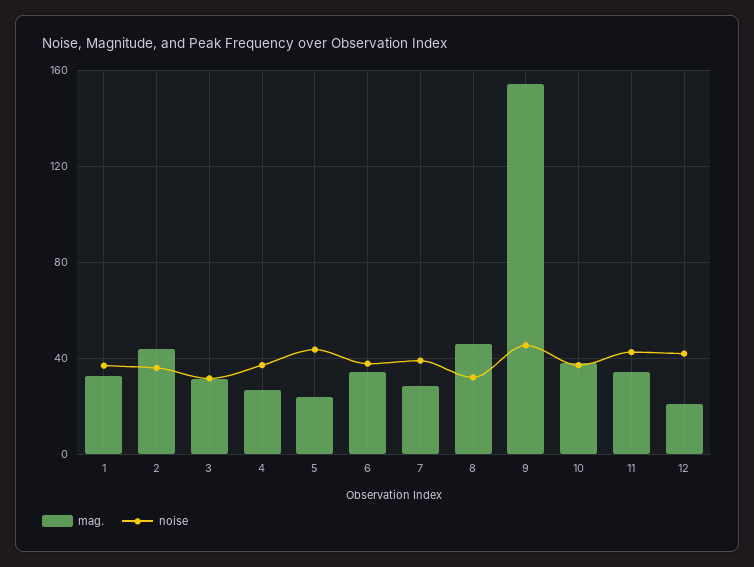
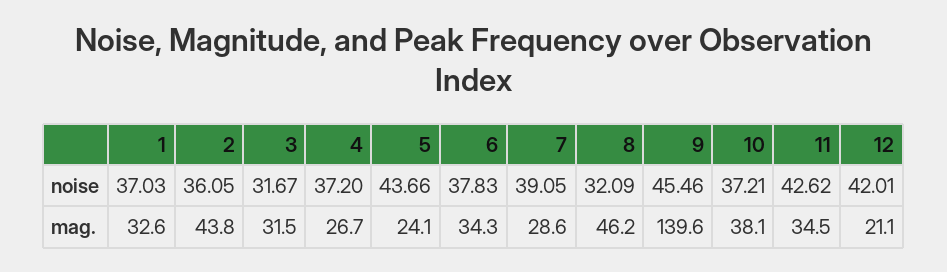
mag., 9: 155 -> 139.6

